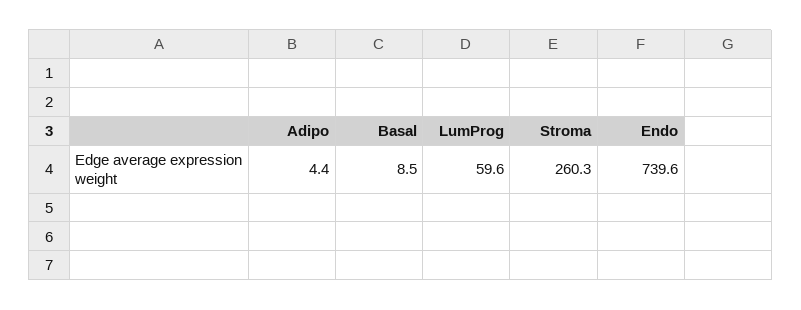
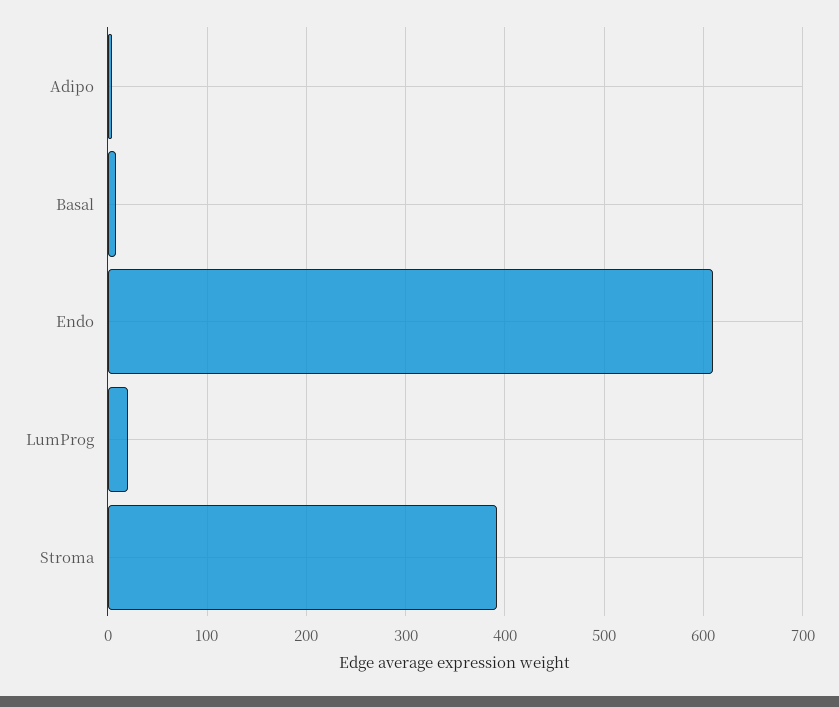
LumProg: 59.6 -> 20
Stroma: 260.3 -> 390
Endo: 739.6 -> 610

